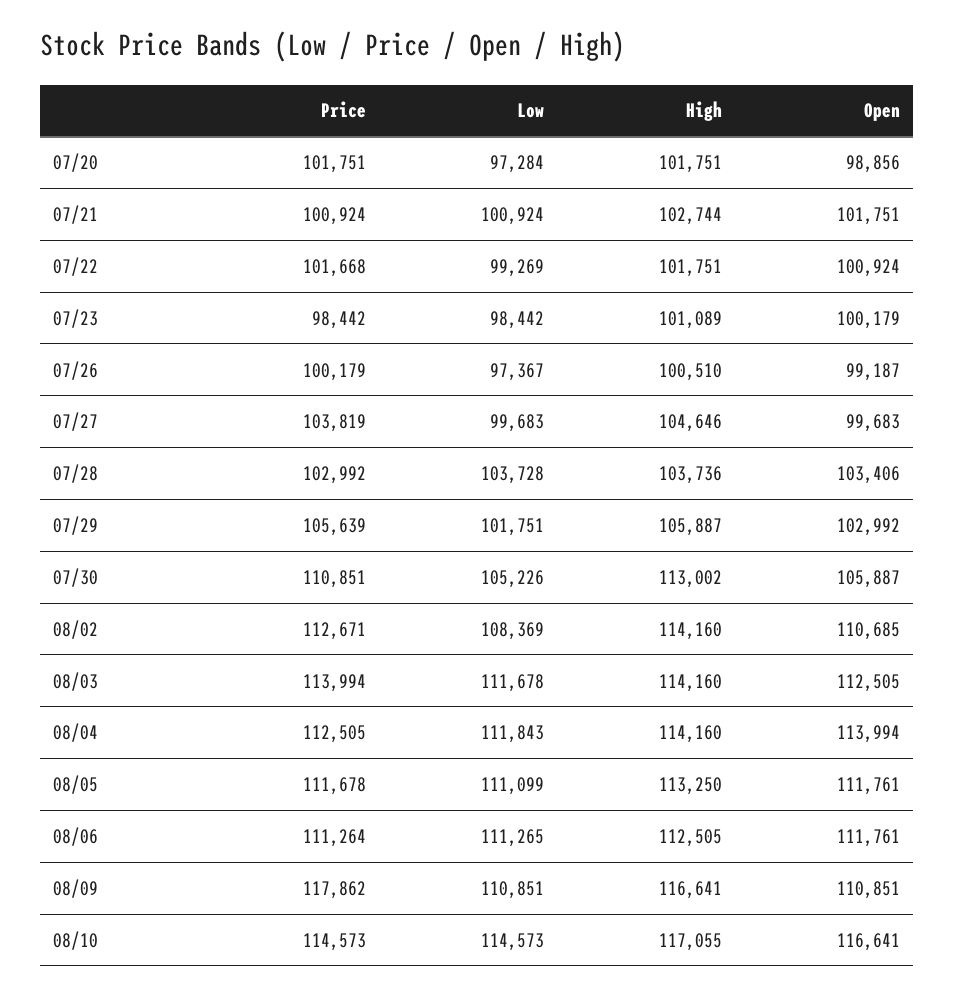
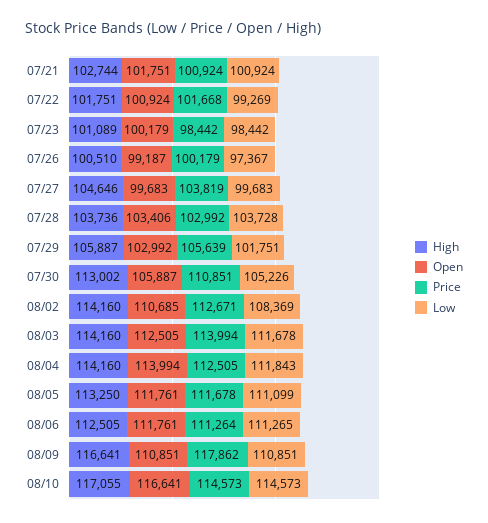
Price, 07/20: 101751 -> none
Low, 07/20: 97284 -> none
High, 07/20: 101751 -> none
Open, 07/20: 98856 -> none

